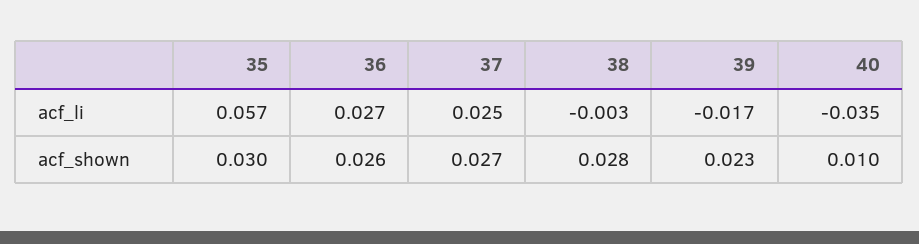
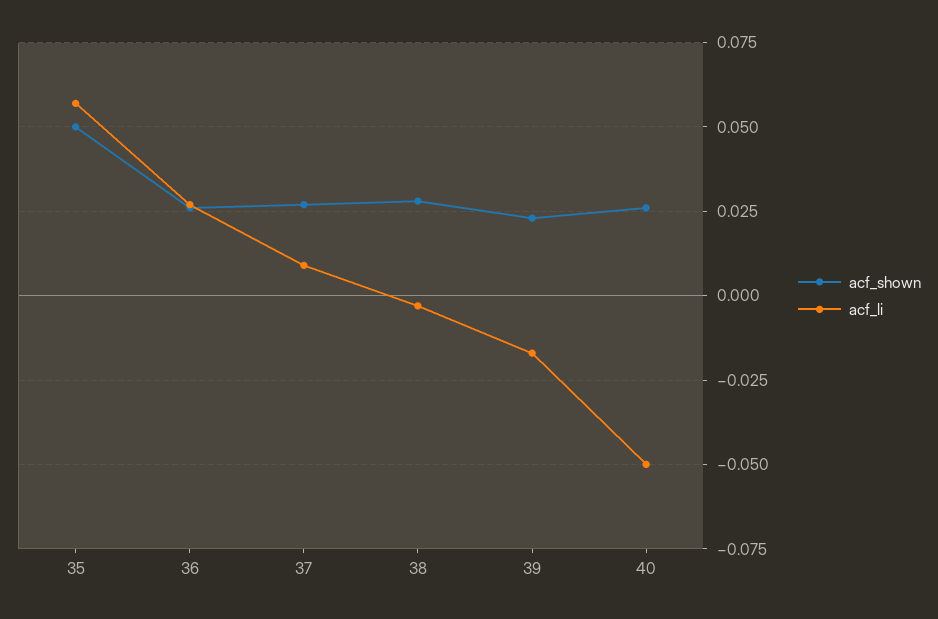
acf_li, 37: 0.025 -> 0.01
acf_li, 40: -0.035 -> -0.05
acf_shown, 35: 0.03 -> 0.05
acf_shown, 40: 0.01 -> 0.025

